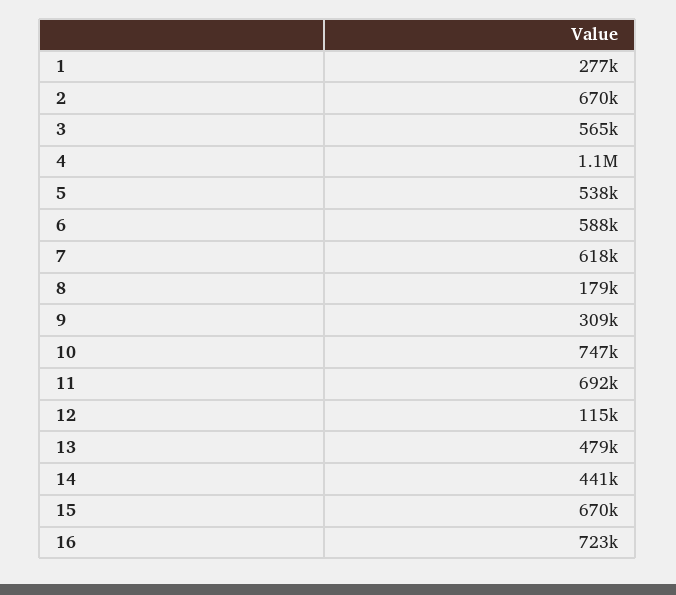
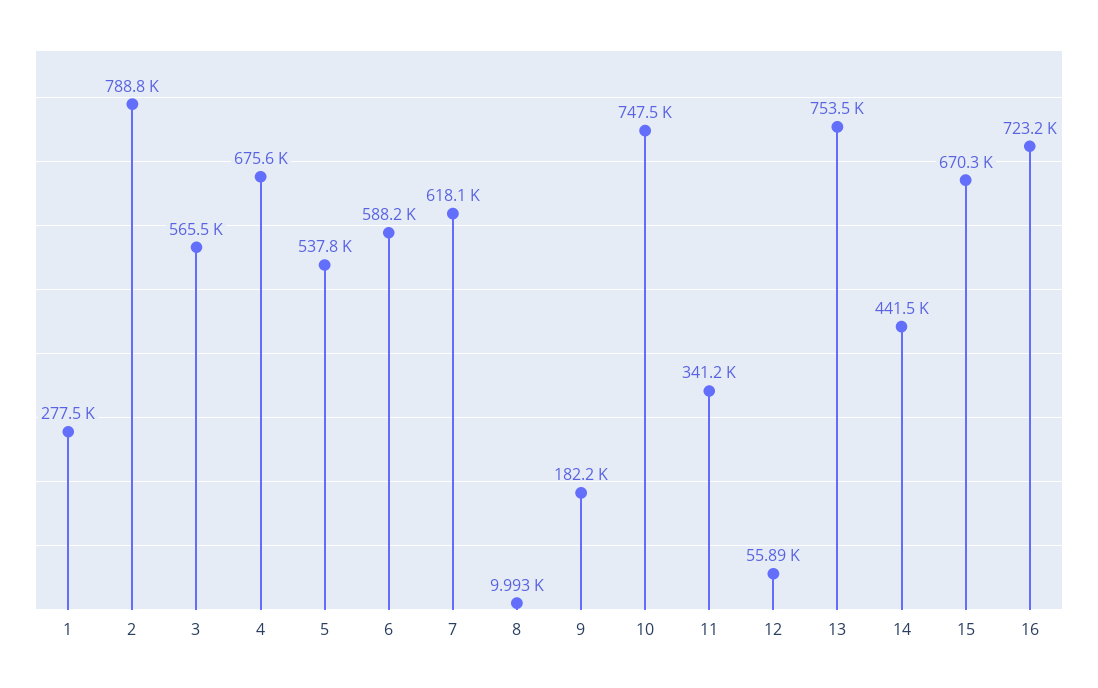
2: 670000 -> 788800
4: 1100000 -> 675600
8: 179000 -> 9993
9: 309000 -> 182200
11: 692000 -> 341200
12: 115000 -> 55890
13: 479000 -> 753500

